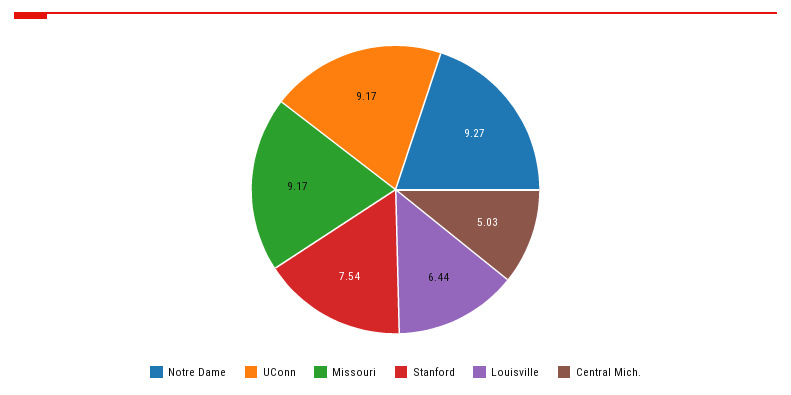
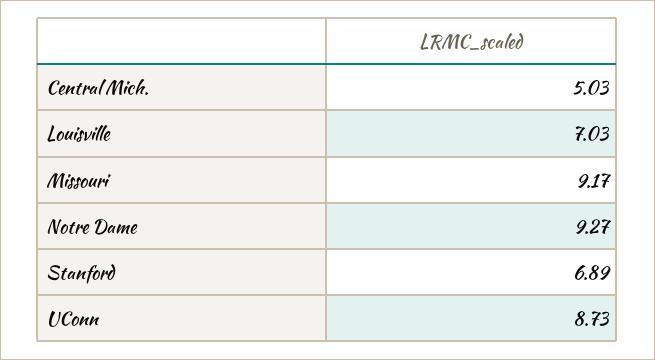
UConn: 9.17 -> 8.73
Stanford: 7.54 -> 6.89
Louisville: 6.44 -> 7.03

